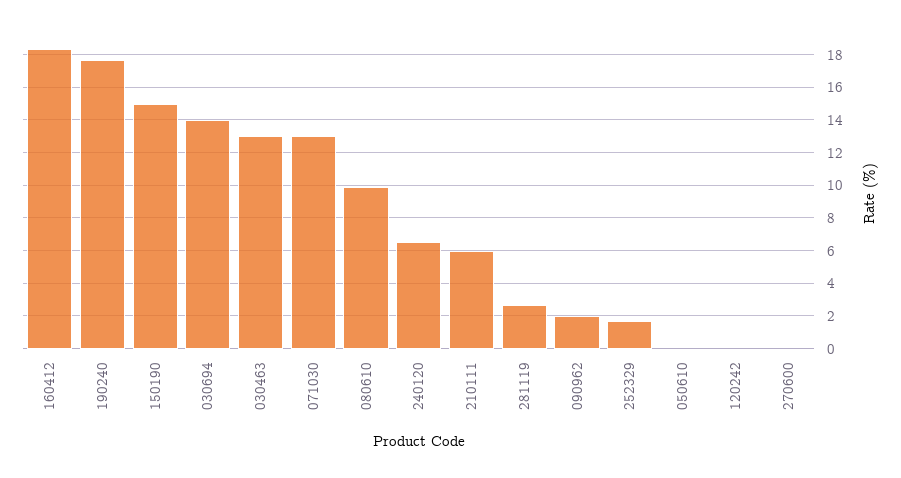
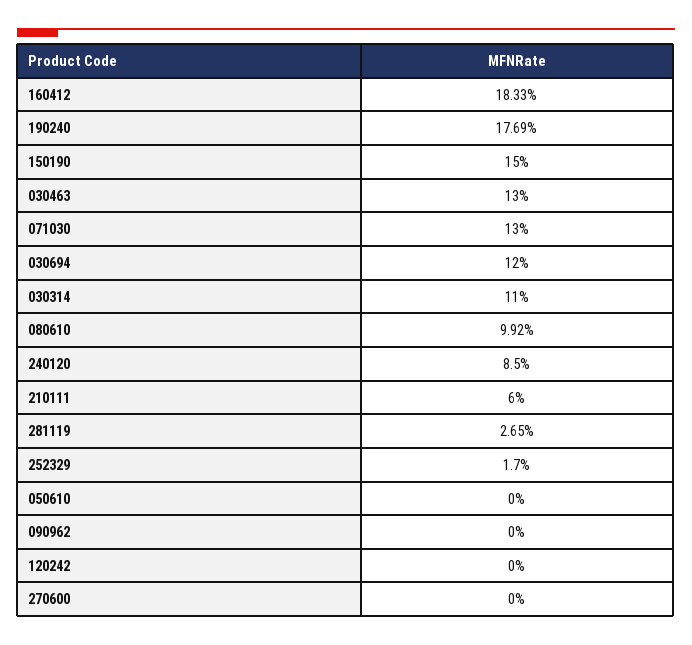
030694: 14 -> 12
240120: 6.5 -> 8.5
090962: 2 -> 0
030314: none -> 11

